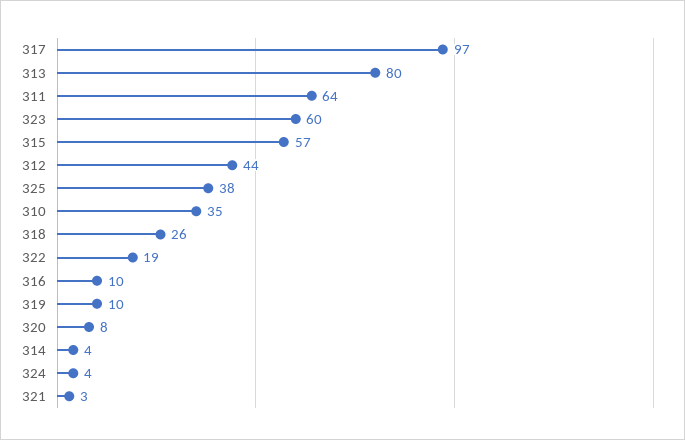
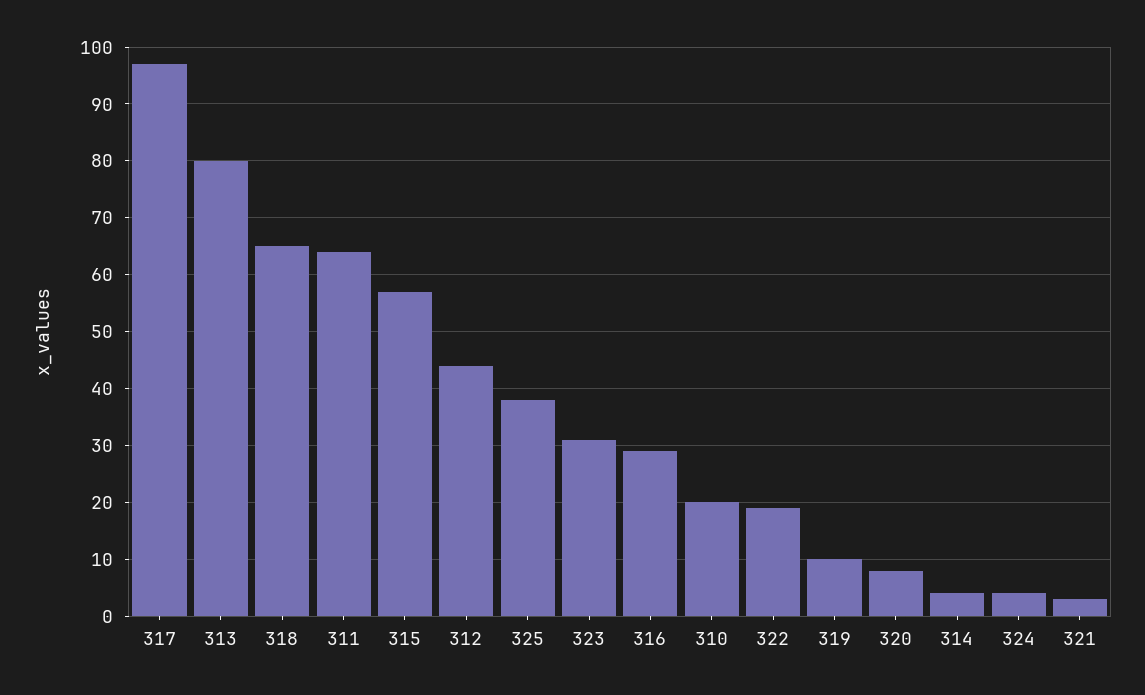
323: 60 -> 30
310: 35 -> 20
318: 26 -> 65
316: 10 -> 30

